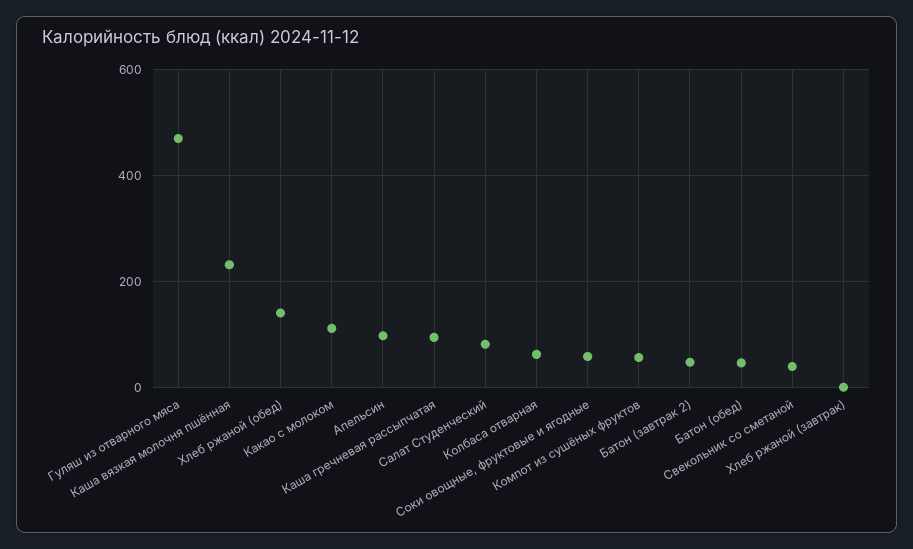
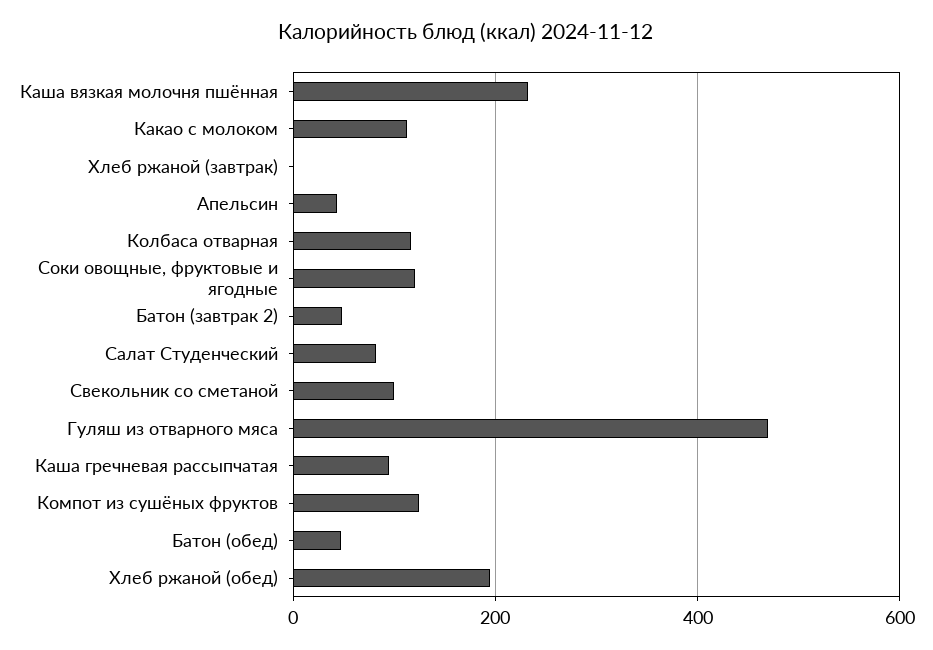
Хлеб ржаной (обед): 140 -> 200
Апельсин: 100 -> 40
Колбаса отварная: 60 -> 120
Соки овощные, фруктовые и ягодные: 60 -> 120
Компот из сушёных фруктов: 60 -> 120
Свекольник со сметаной: 40 -> 100

